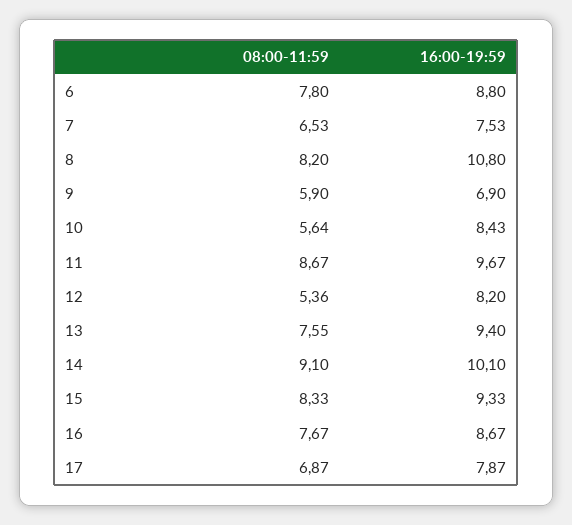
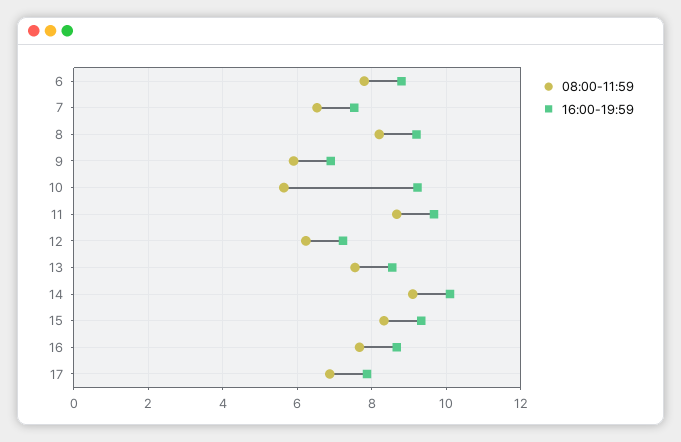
16:00-19:59, 8: 10.8 -> 9.2
16:00-19:59, 10: 8.43 -> 9.2
08:00-11:59, 12: 5.36 -> 6.2
16:00-19:59, 12: 8.2 -> 7.2
16:00-19:59, 13: 9.4 -> 8.6

